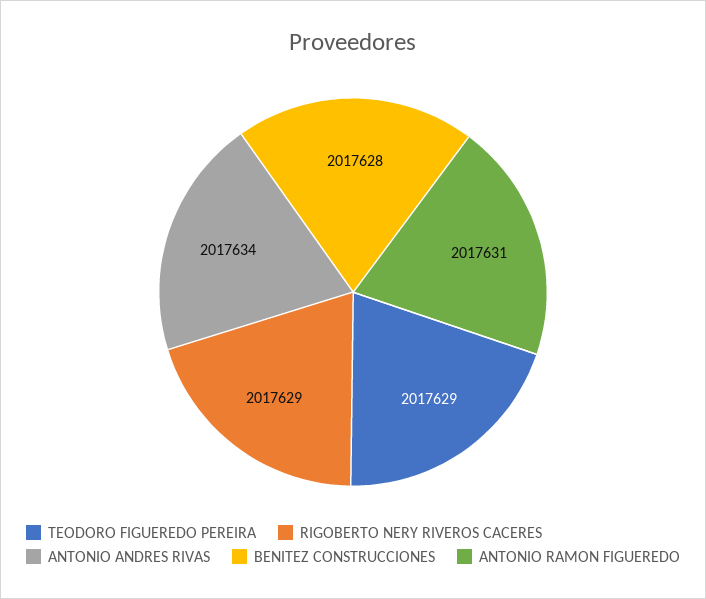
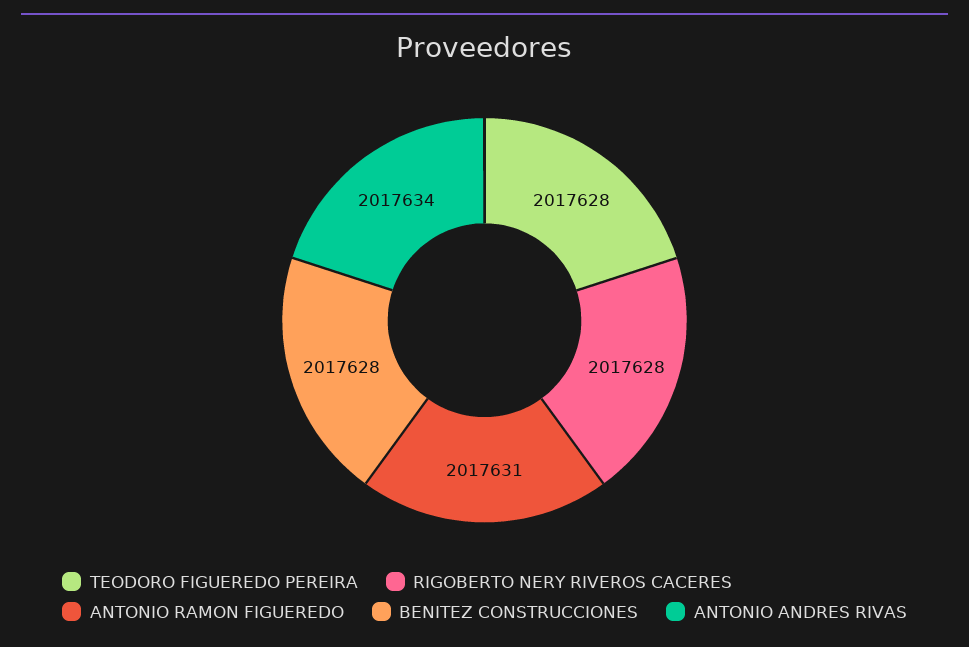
TEODORO FIGUEREDO PEREIRA: 2017629 -> 2017628
RIGOBERTO NERY RIVEROS CACERES: 2017629 -> 2017628

